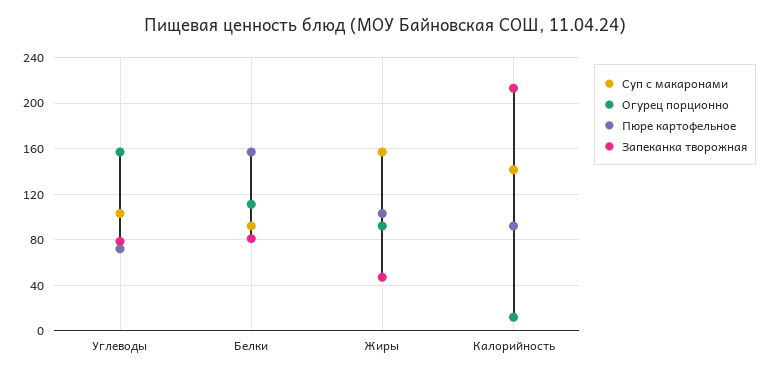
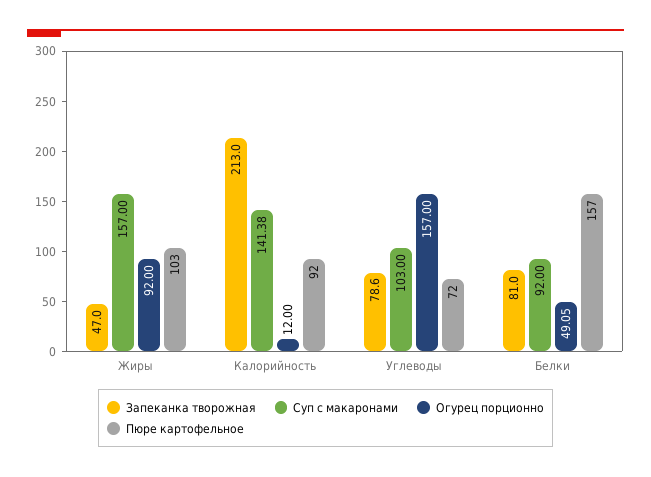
Огурец порционно, Белки: 110 -> 49.05

